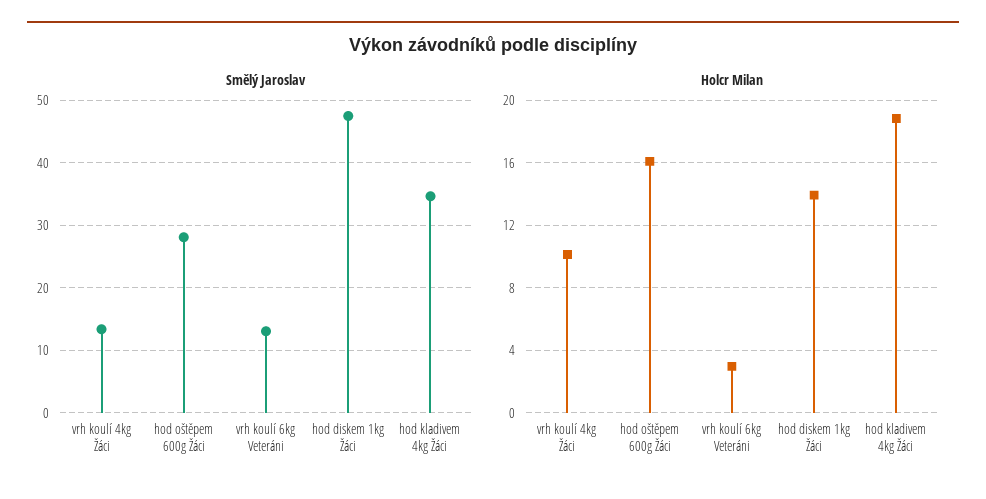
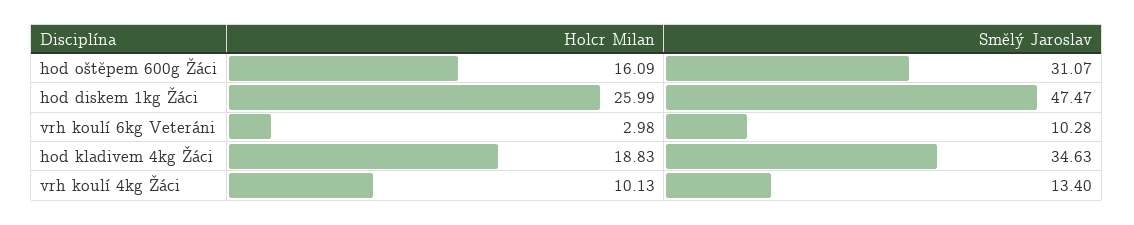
Smělý Jaroslav, hod oštěpem 600g Žáci: 28 -> 31.07
Smělý Jaroslav, vrh koulí 6kg Veteráni: 13 -> 10.28
Holcr Milan, hod diskem 1kg Žáci: 14 -> 25.99

